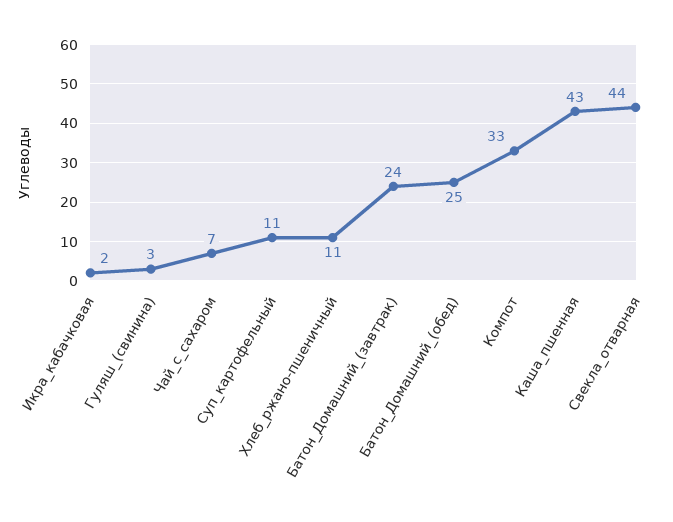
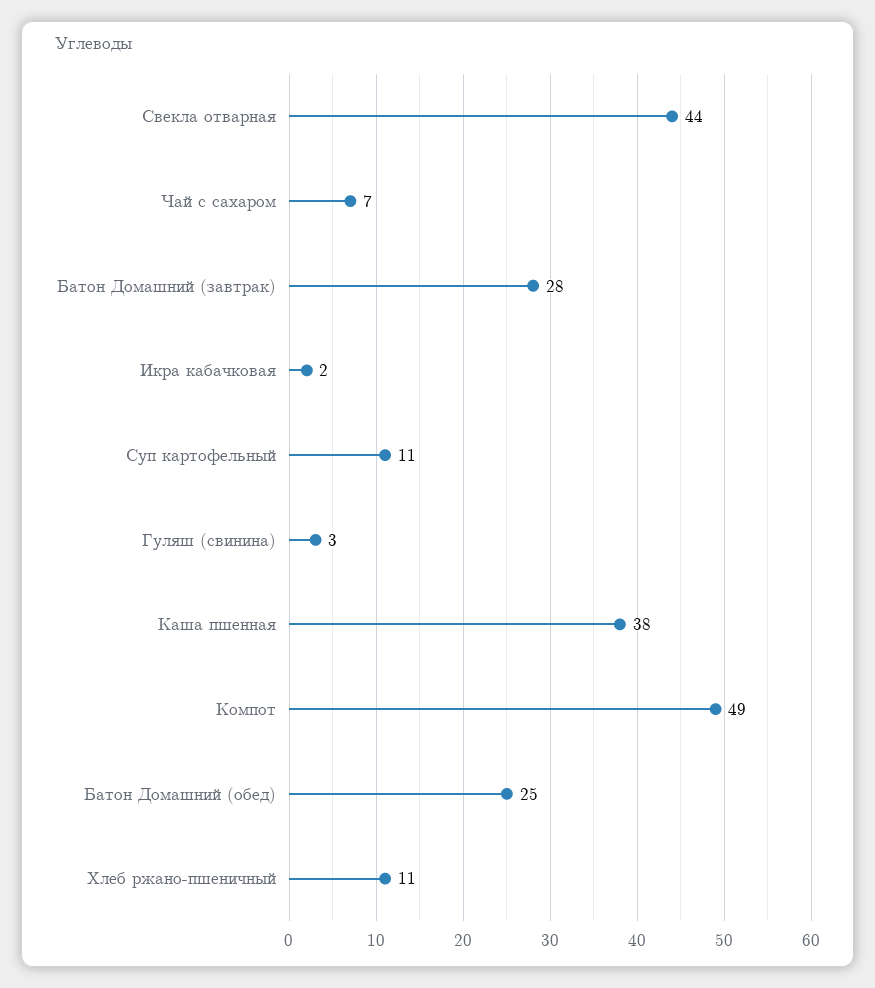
Батон_Домашний_(завтрак): 24 -> 28
Компот: 33 -> 49
Каша_пшенная: 43 -> 38

